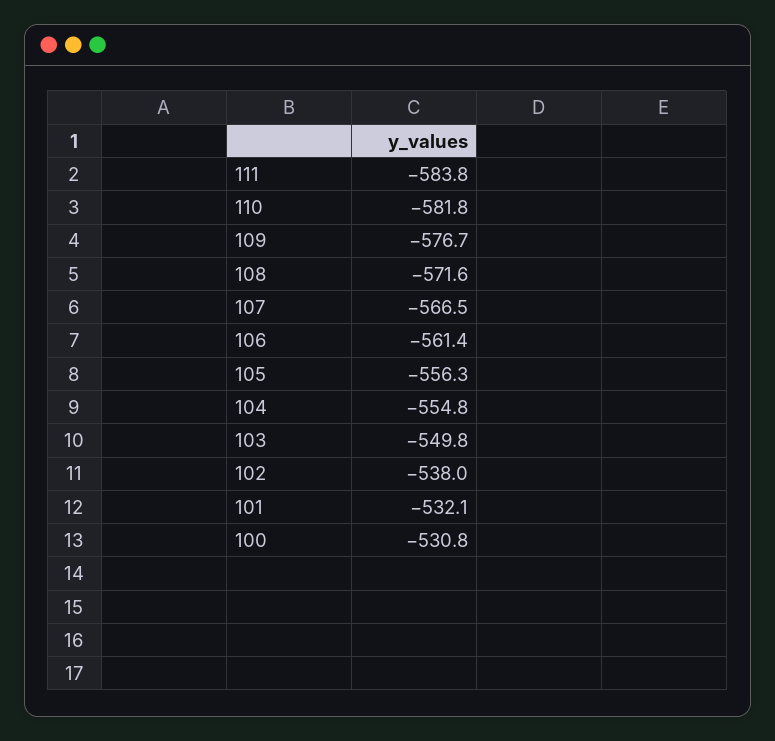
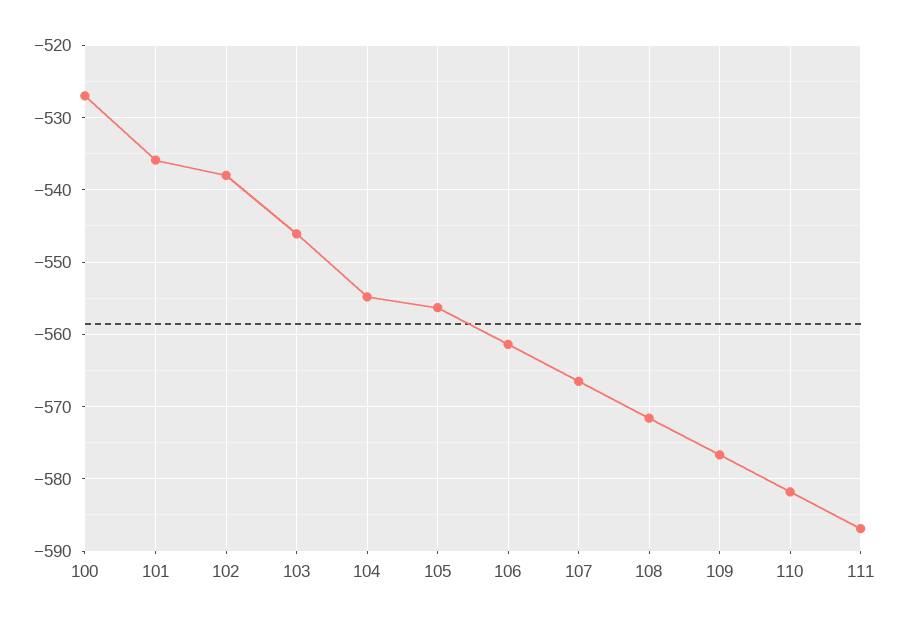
111: -583.8 -> -587
103: -549.8 -> -546
101: -532.1 -> -536
100: -530.8 -> -527

